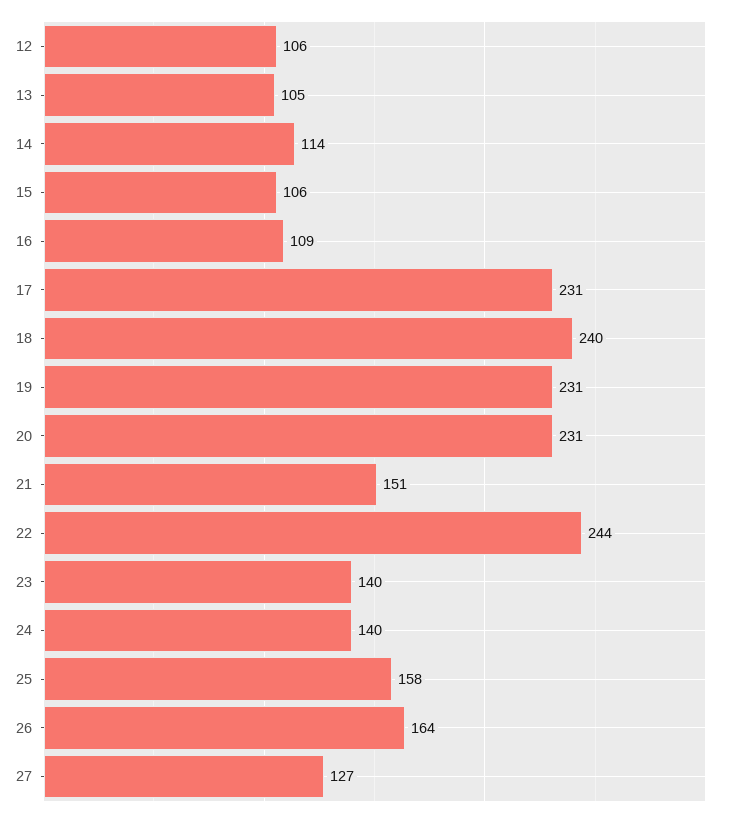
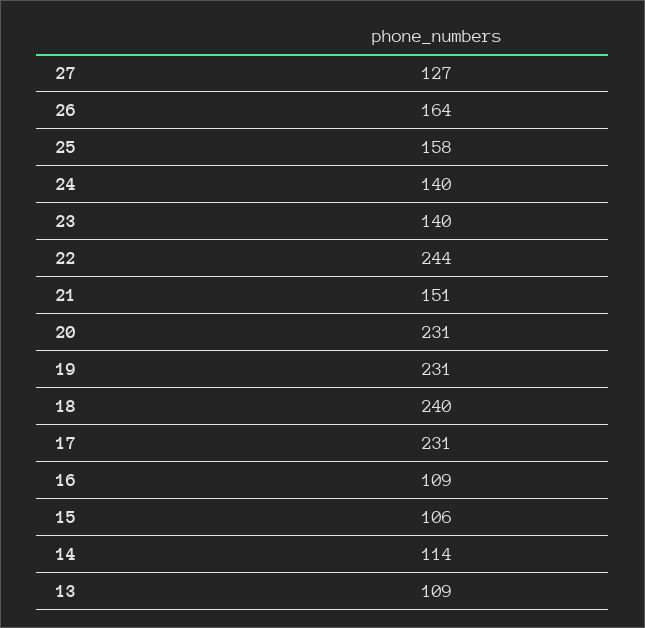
12: 106 -> none
13: 105 -> 109

